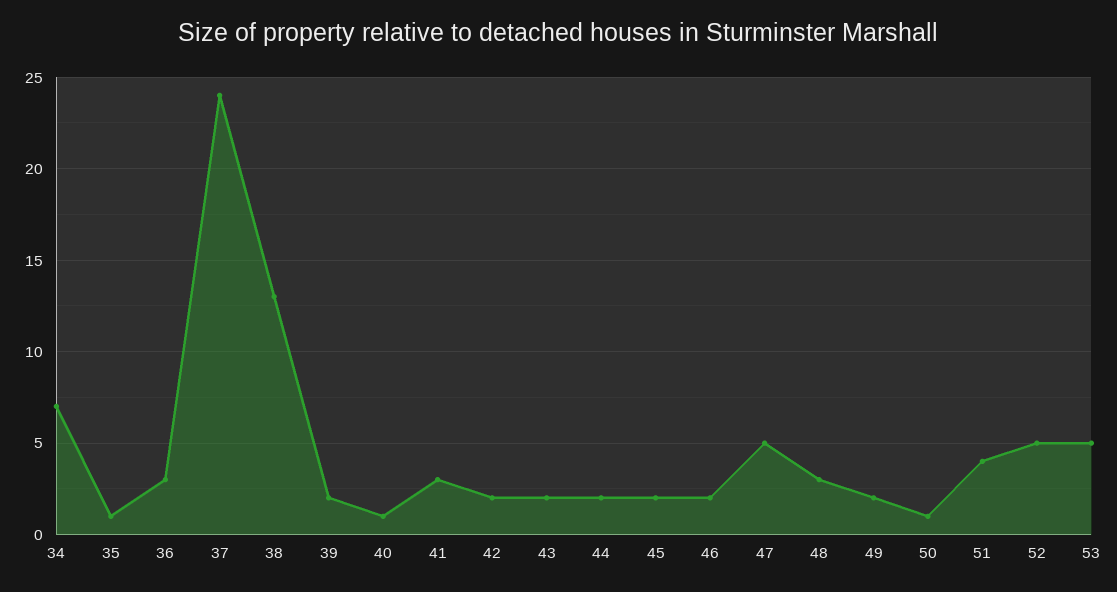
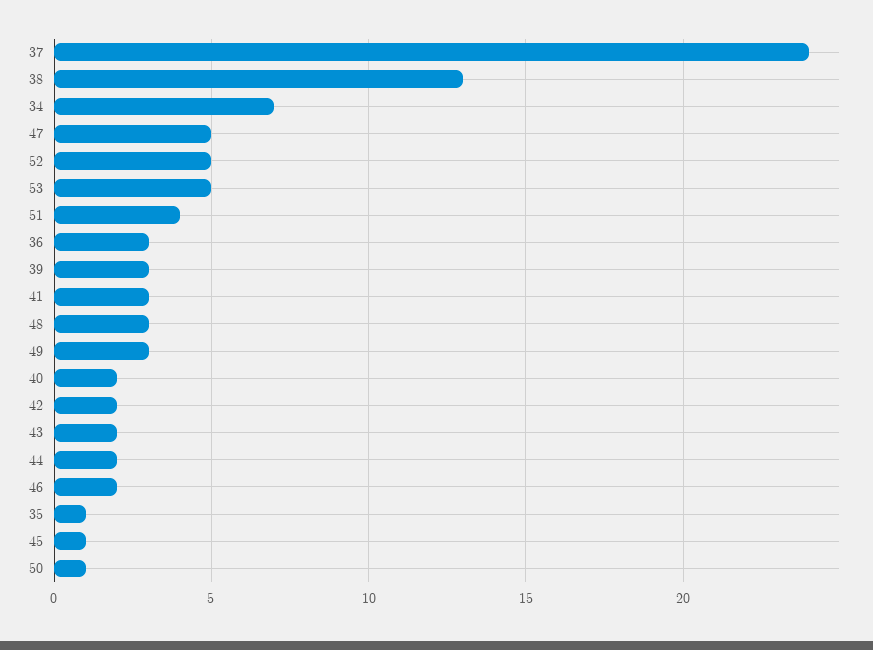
39: 2 -> 3
40: 1 -> 2
45: 2 -> 1
49: 2 -> 3

